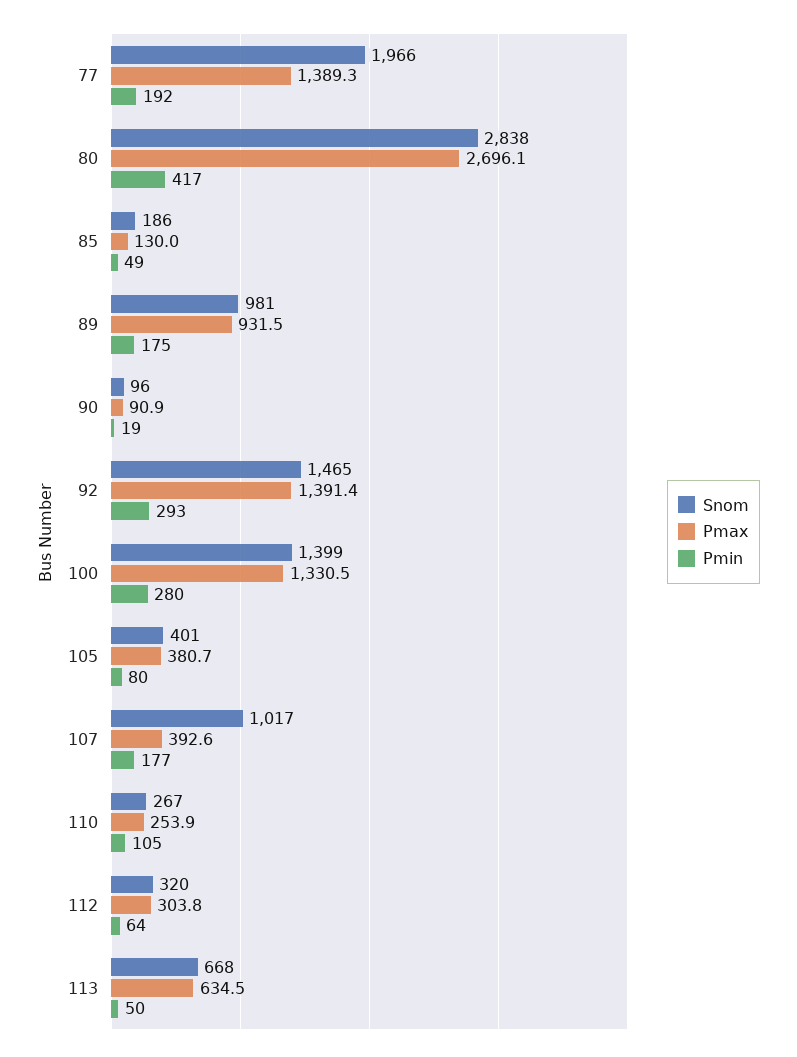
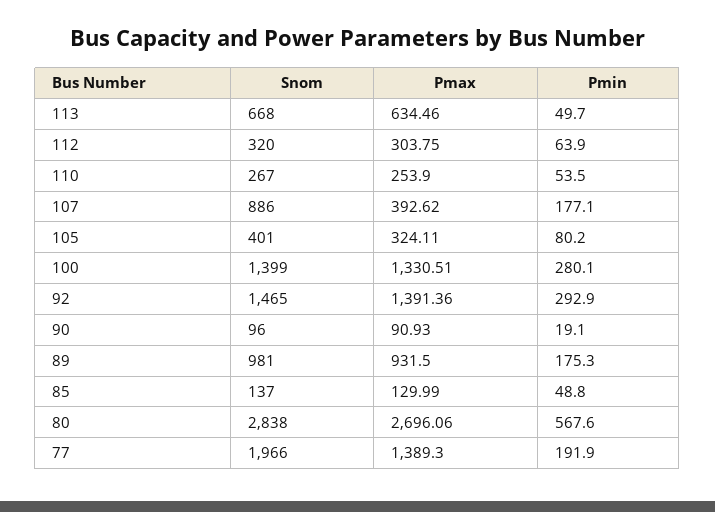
Pmin, 80: 417 -> 567.6
Snom, 85: 186 -> 137
Pmax, 105: 380.7 -> 324.11
Snom, 107: 1017 -> 886
Pmin, 110: 105 -> 53.5

